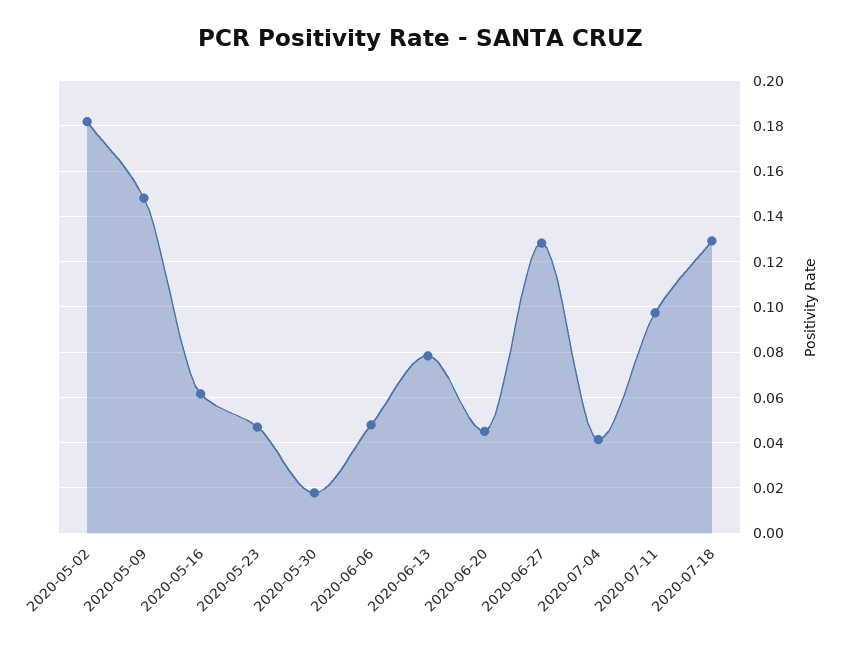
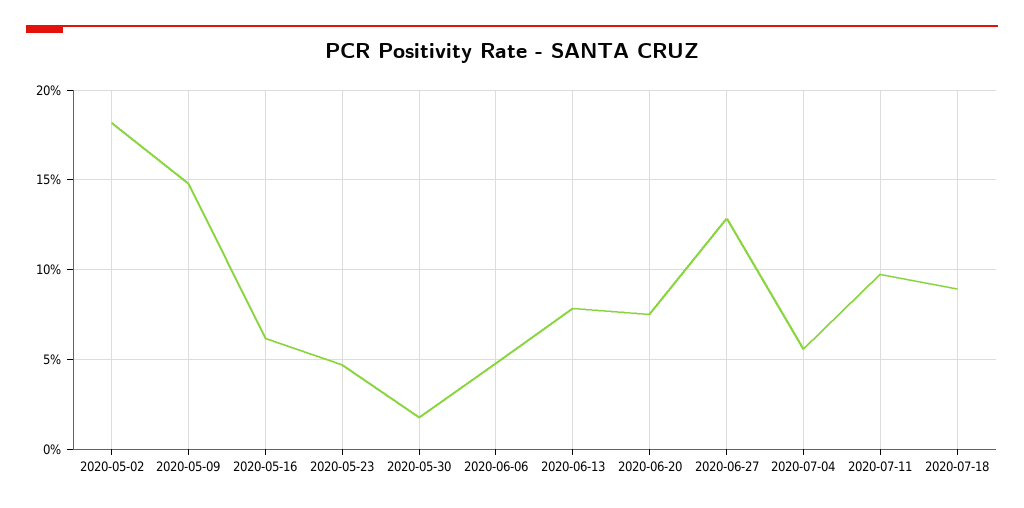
2020-06-20: 0.045 -> 0.075
2020-07-04: 0.04 -> 0.055
2020-07-18: 0.13 -> 0.09

